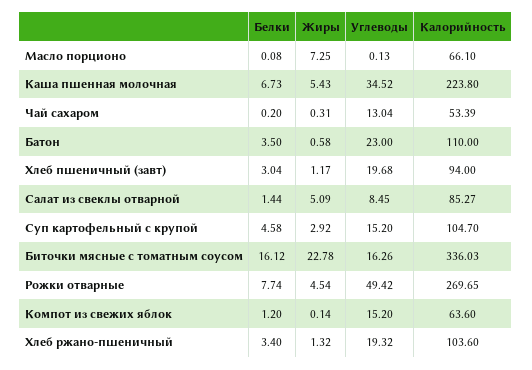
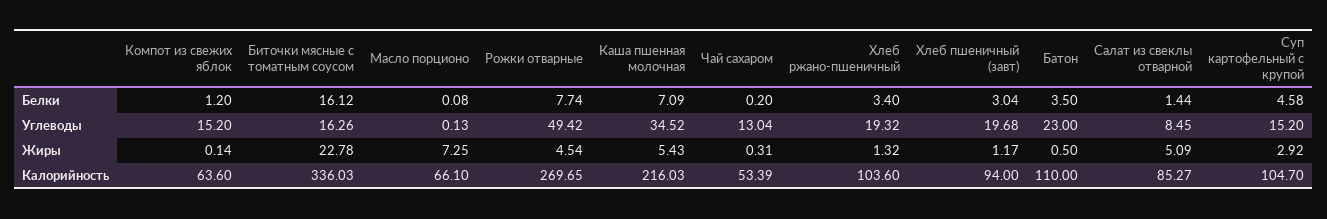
Белки, Каша пшенная молочная: 6.73 -> 7.09
Калорийность, Каша пшенная молочная: 223.8 -> 216.03
Жиры, Батон: 0.58 -> 0.5

